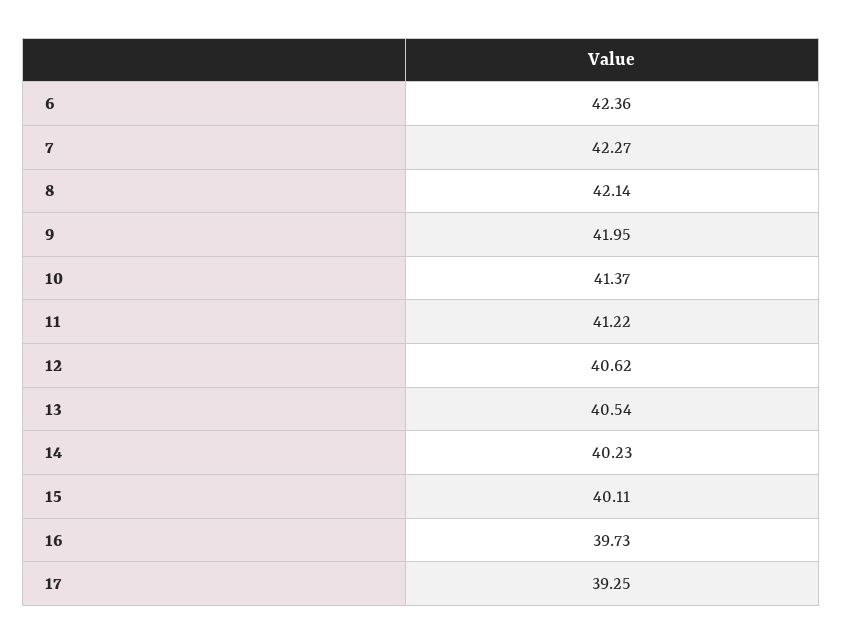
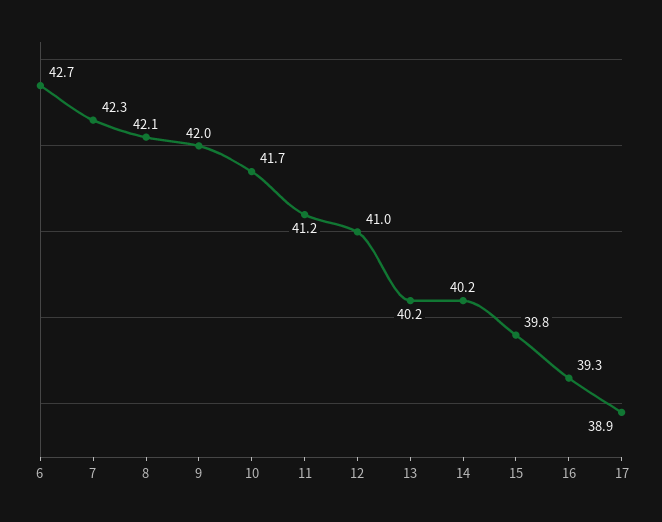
6: 42.36 -> 42.7
10: 41.37 -> 41.7
12: 40.62 -> 41
13: 40.54 -> 40.2
15: 40.11 -> 39.8
16: 39.73 -> 39.3
17: 39.25 -> 38.9

